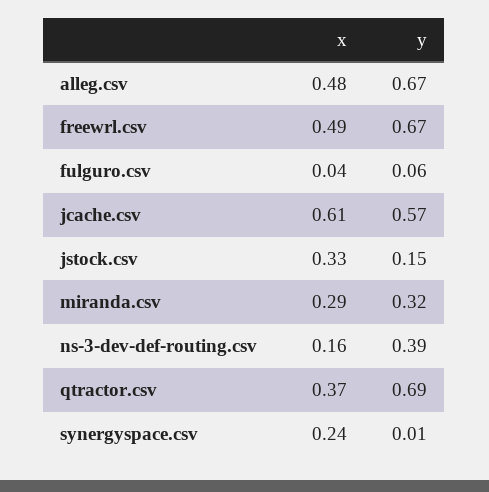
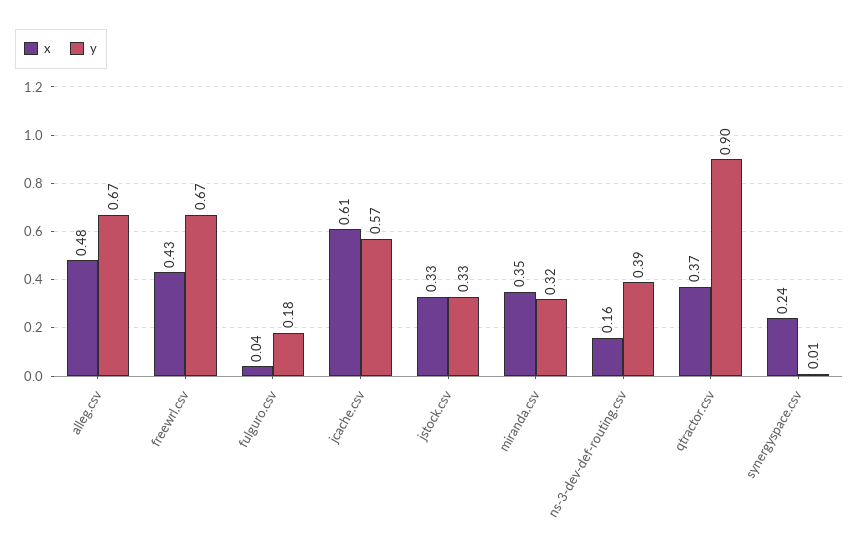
x, freewrl.csv: 0.49 -> 0.43
y, fulguro.csv: 0.06 -> 0.18
y, jstock.csv: 0.15 -> 0.33
x, miranda.csv: 0.29 -> 0.35
y, qtractor.csv: 0.69 -> 0.9

